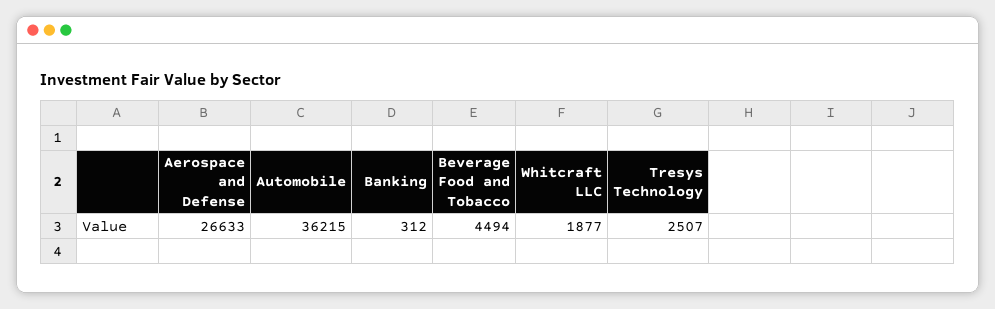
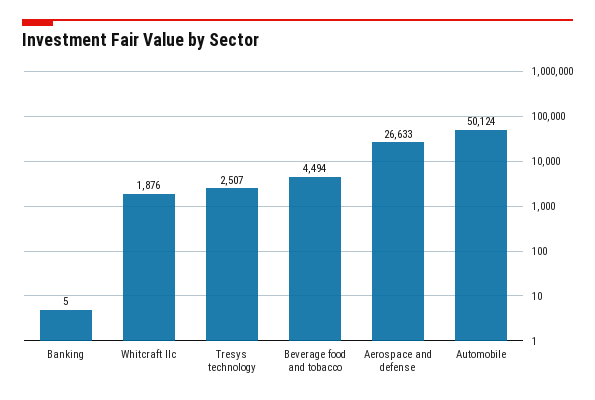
Automobile: 36215 -> 50124
Banking: 312 -> 5
Whitcraft LLC: 1877 -> 1876

